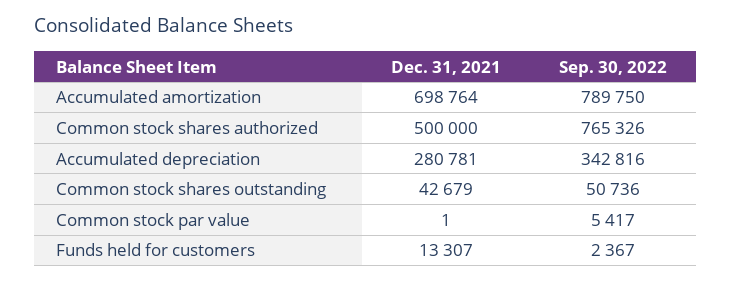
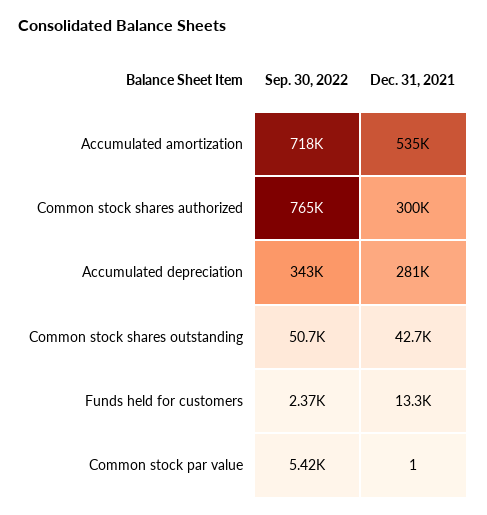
Dec. 31, 2021, Accumulated amortization: 698764 -> 535000
Sep. 30, 2022, Accumulated amortization: 789750 -> 718000
Dec. 31, 2021, Common stock shares authorized: 500000 -> 300000

